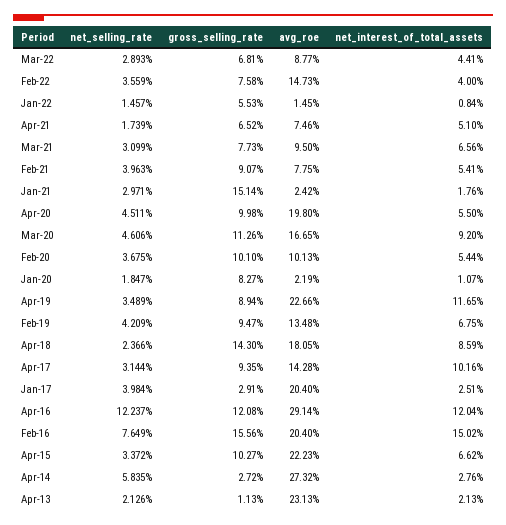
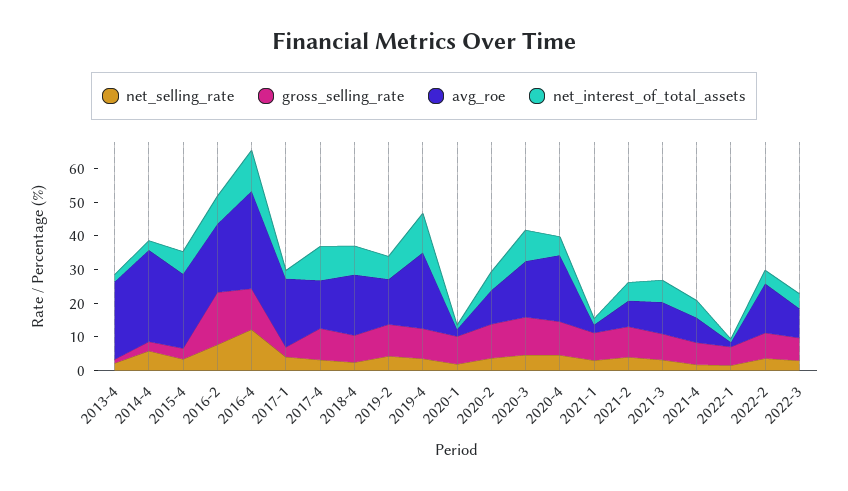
gross_selling_rate, Jan-21: 15.14 -> 7.5
gross_selling_rate, Apr-18: 14.3 -> 7.5
net_interest_of_total_assets, Feb-16: 15.02 -> 7.5
gross_selling_rate, Apr-15: 10.27 -> 2.5

